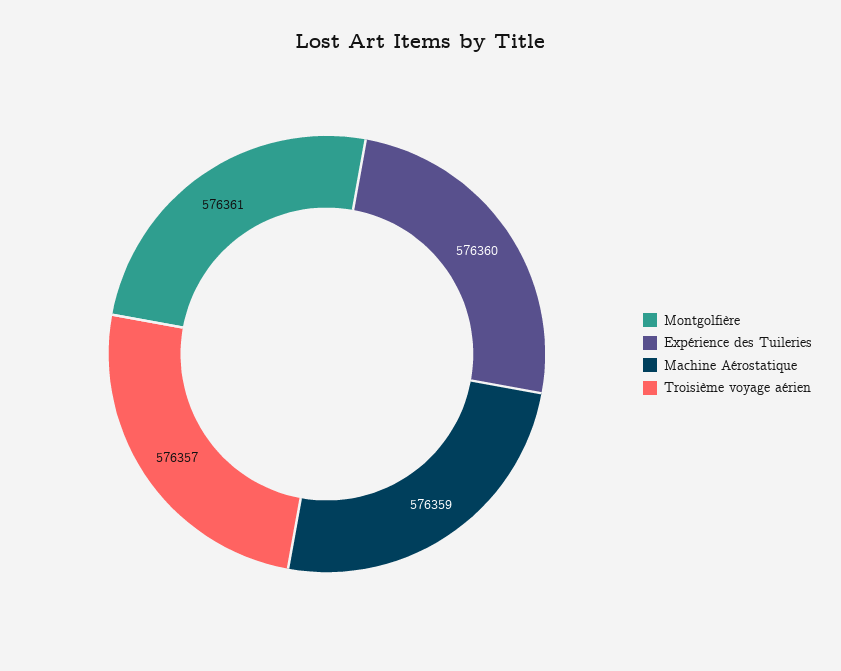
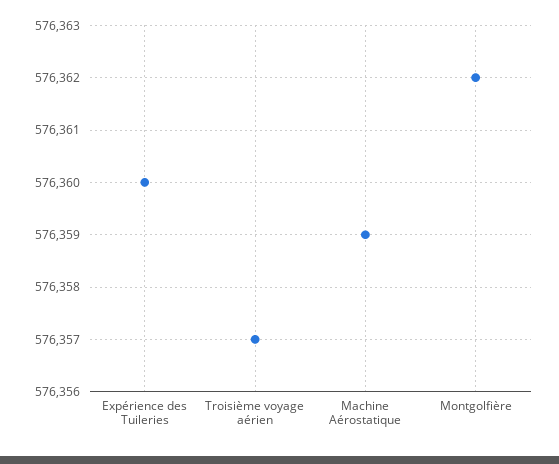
Montgolfière: 576361 -> 576362

